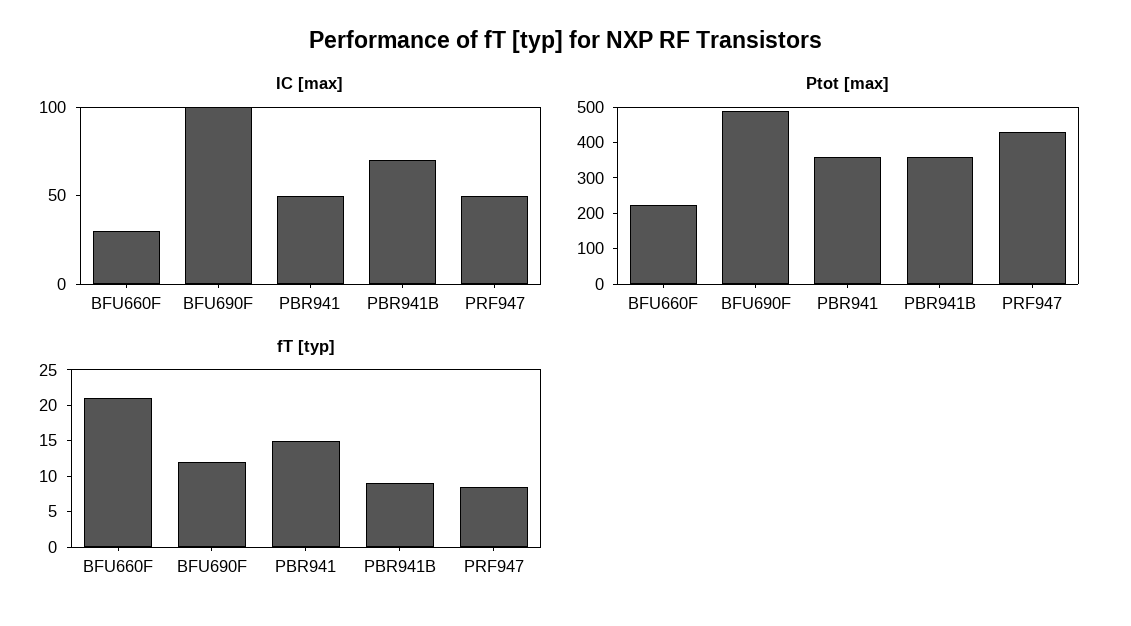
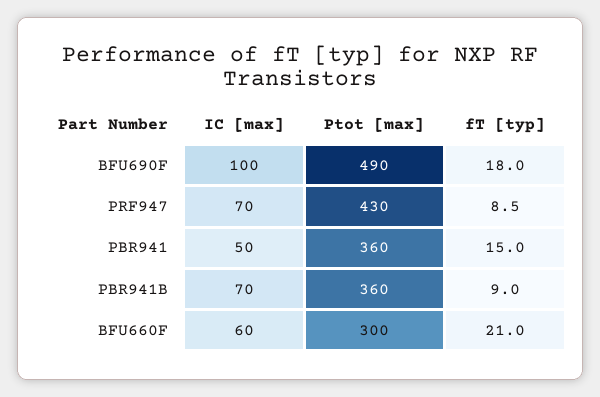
IC [max], BFU660F: 30 -> 60
IC [max], PRF947: 50 -> 70
Ptot [max], BFU660F: 225 -> 300
fT [typ], BFU690F: 12.5 -> 18

